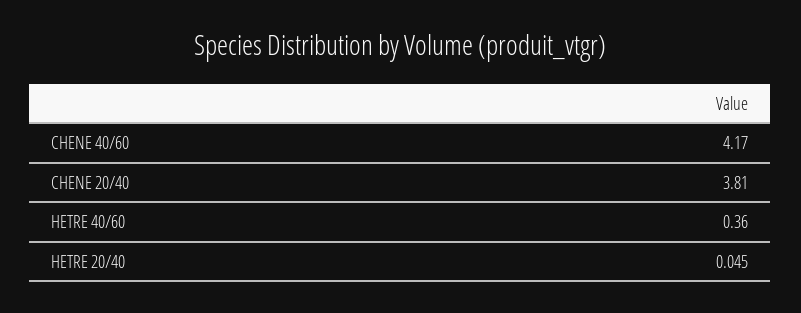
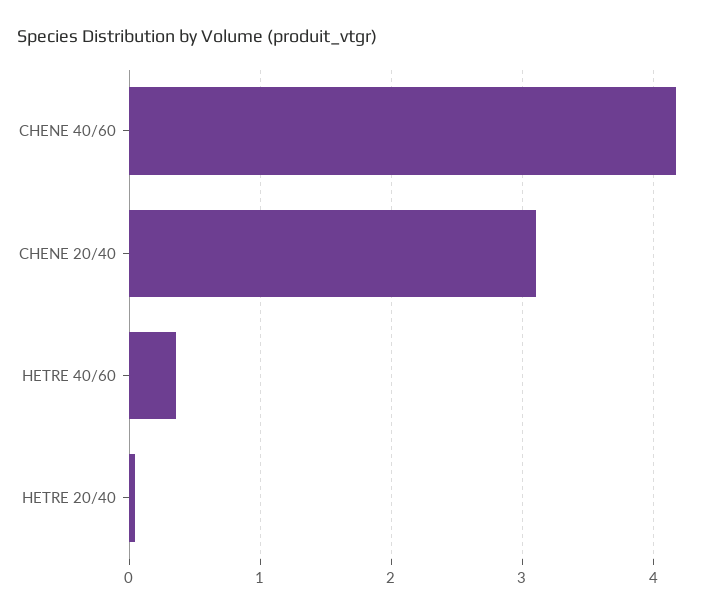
CHENE 20/40: 3.81 -> 3.1

